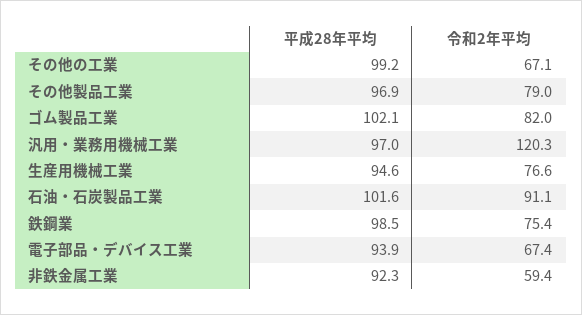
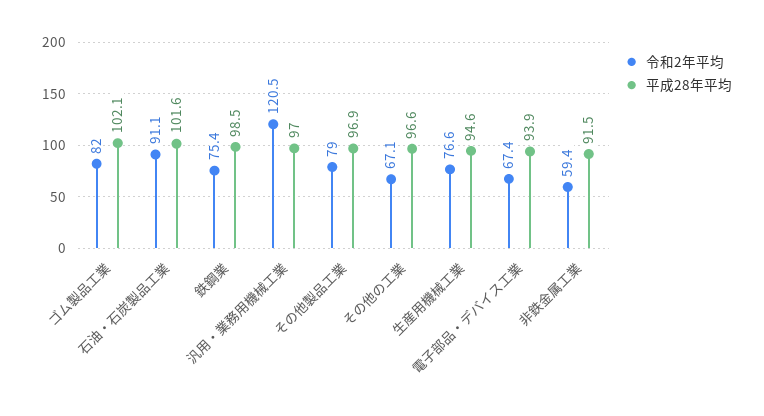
平成28年平均, その他の工業: 99.2 -> 96.6
令和2年平均, 汎用・業務用機械工業: 120.3 -> 120.5
平成28年平均, 非鉄金属工業: 92.3 -> 91.5

